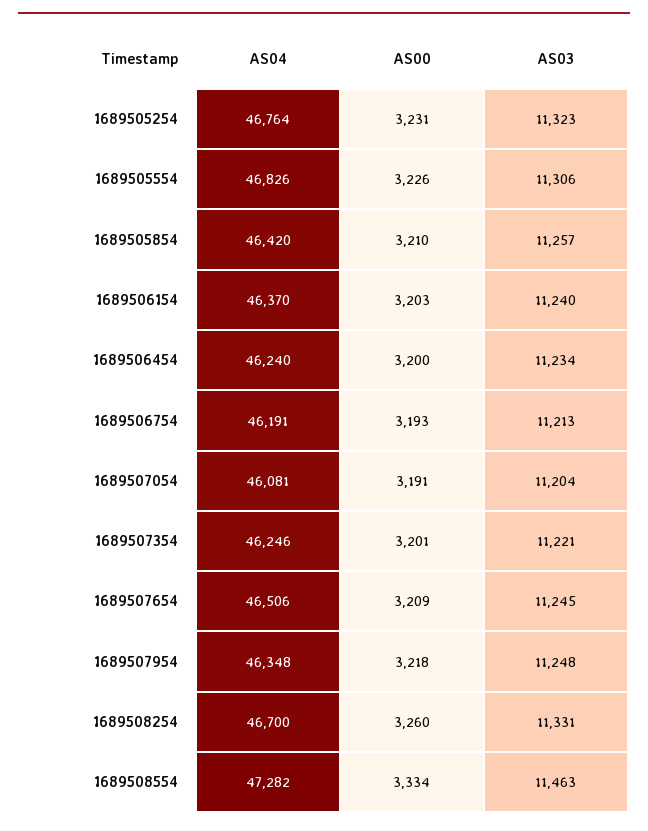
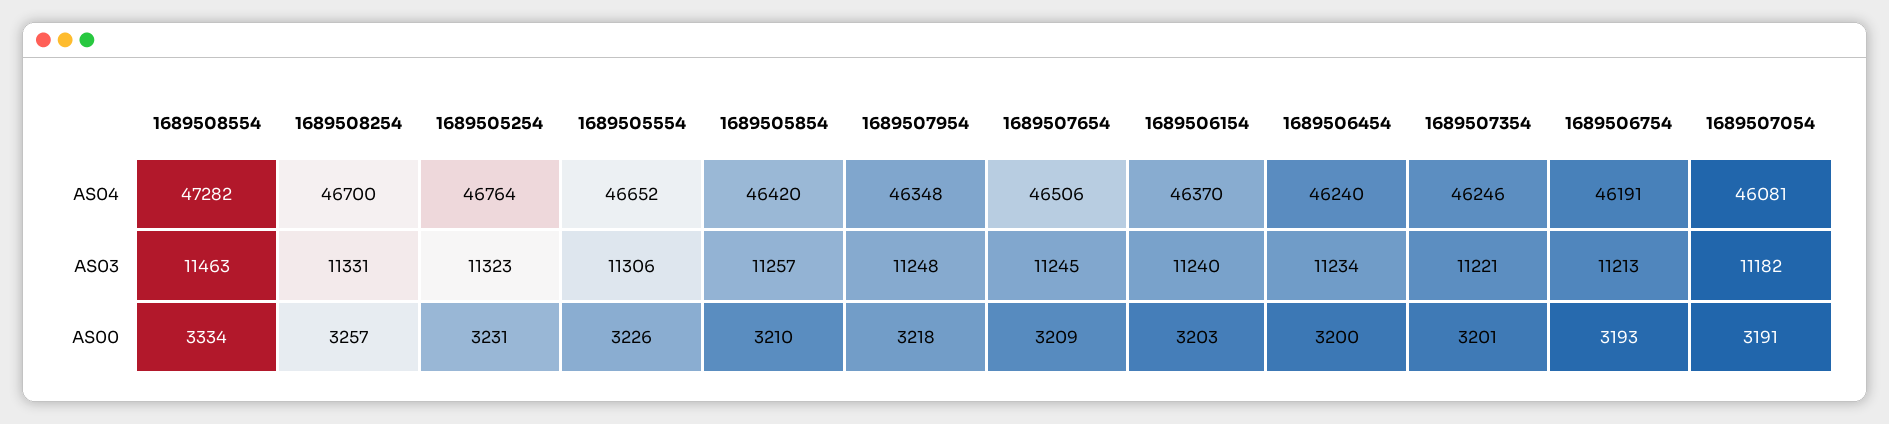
AS04, 1689505554: 46826 -> 46652
AS03, 1689507054: 11204 -> 11182
AS00, 1689508254: 3260 -> 3257

